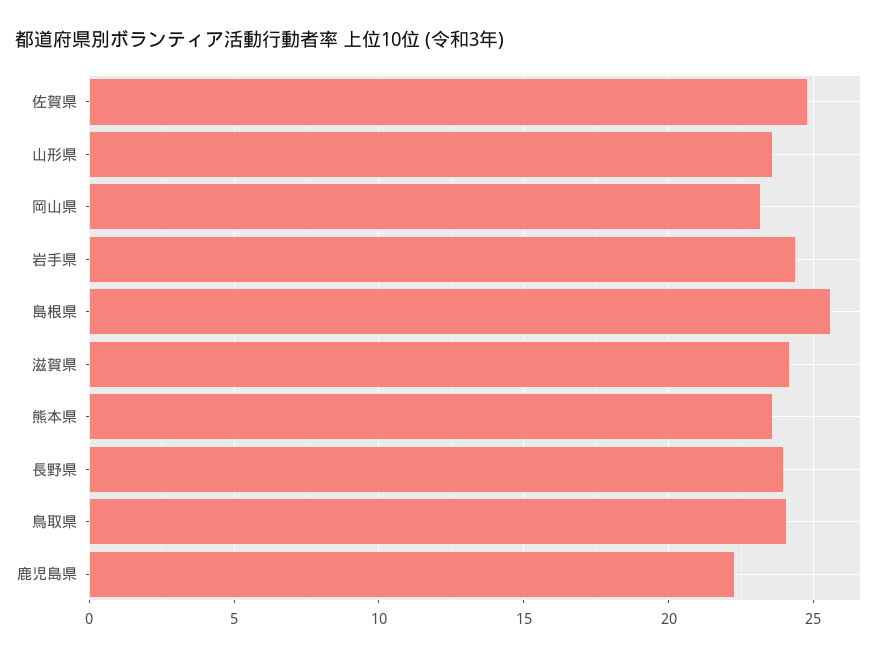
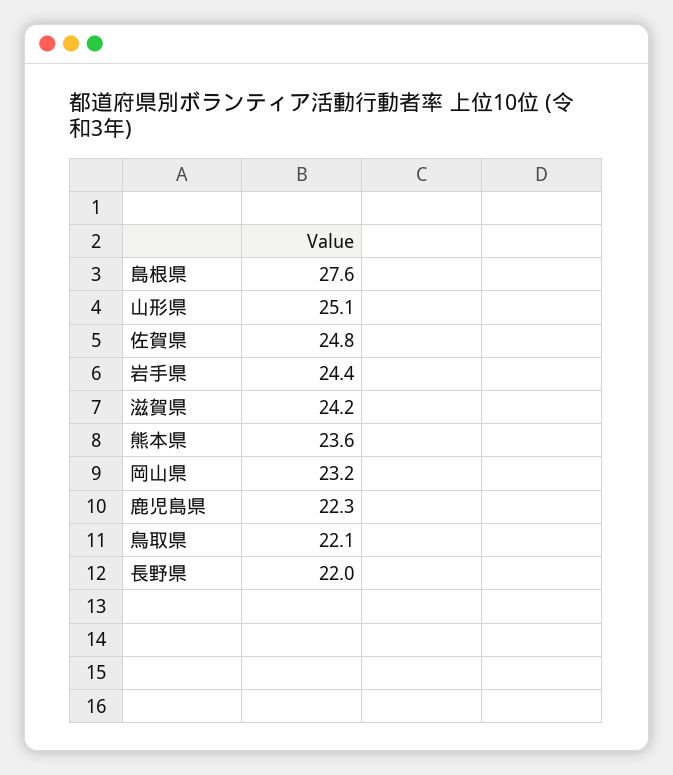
山形県: 23.5 -> 25.1
島根県: 25.5 -> 27.6
長野県: 24 -> 22
鳥取県: 24 -> 22.1

